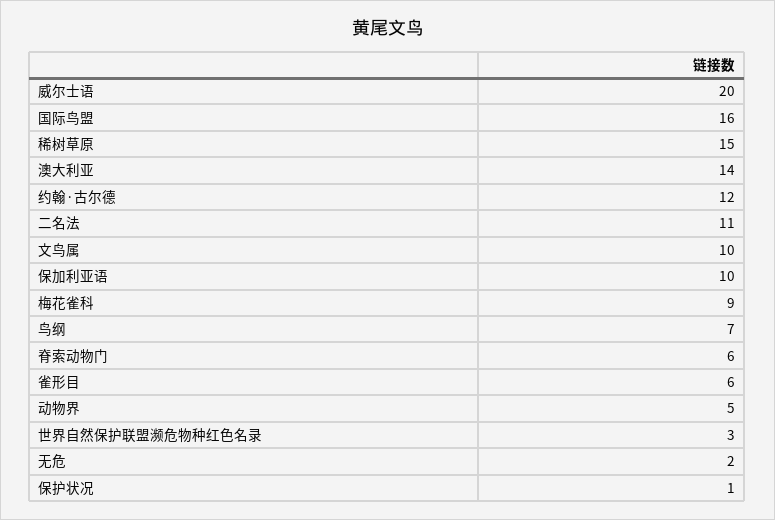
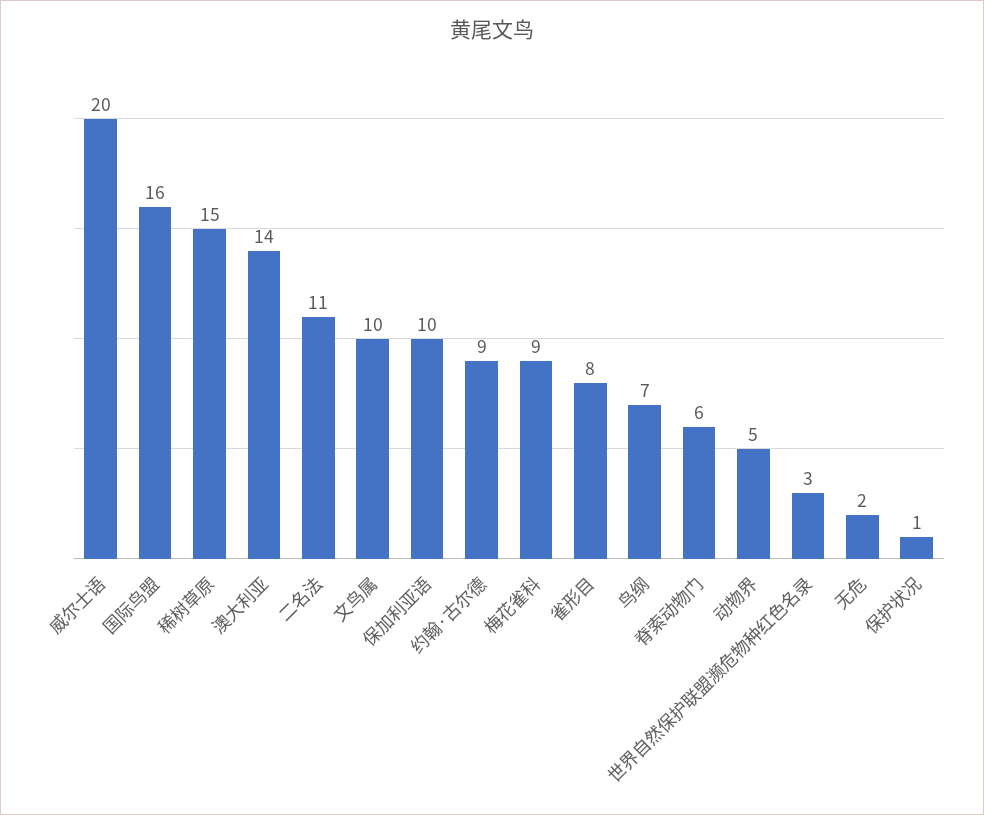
约翰·古尔德: 12 -> 9
雀形目: 6 -> 8

